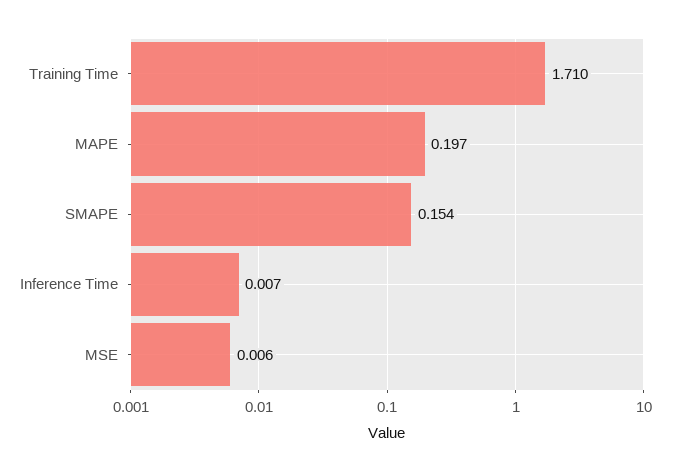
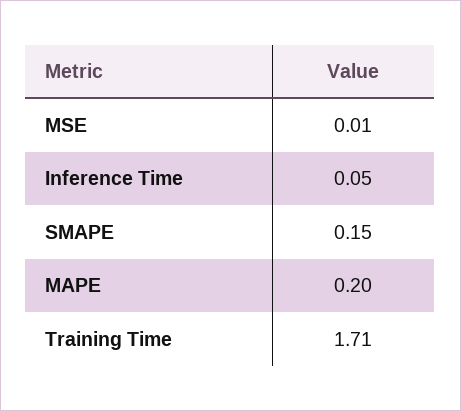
Inference Time: 0.007 -> 0.05

